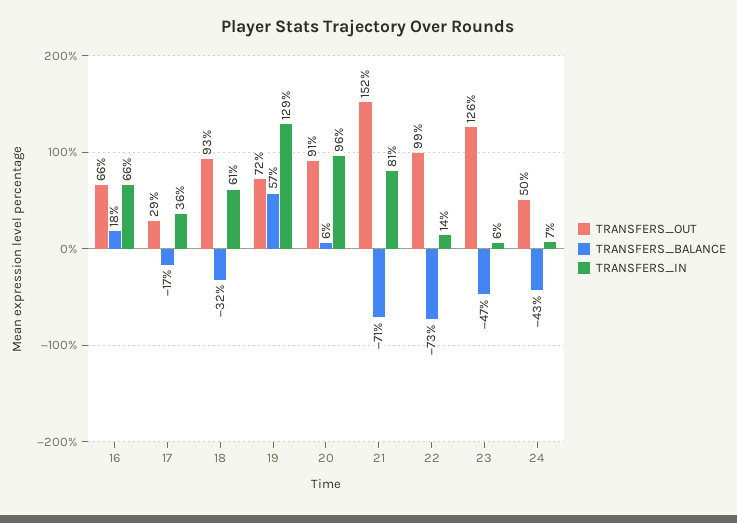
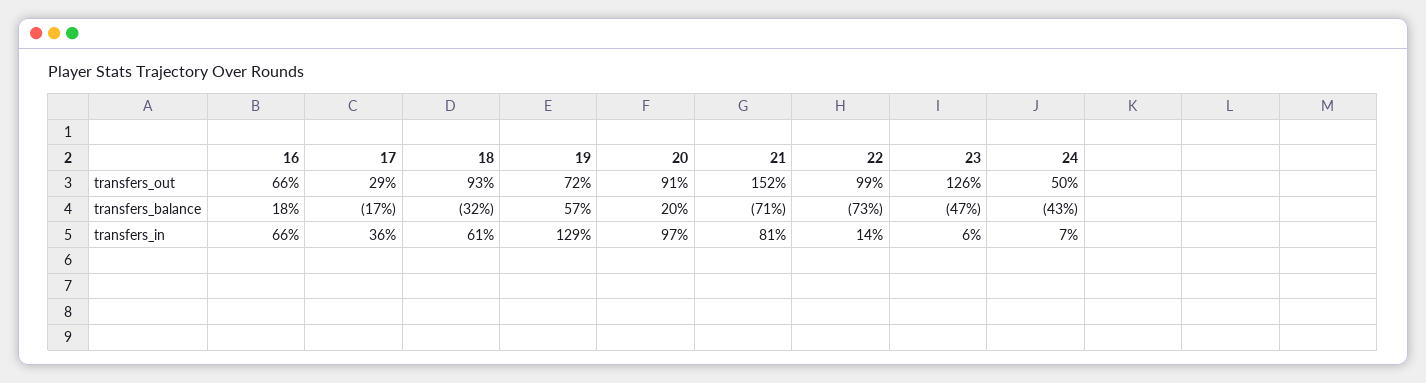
TRANSFERS_BALANCE, 20: 6 -> 20
TRANSFERS_IN, 20: 96 -> 97

